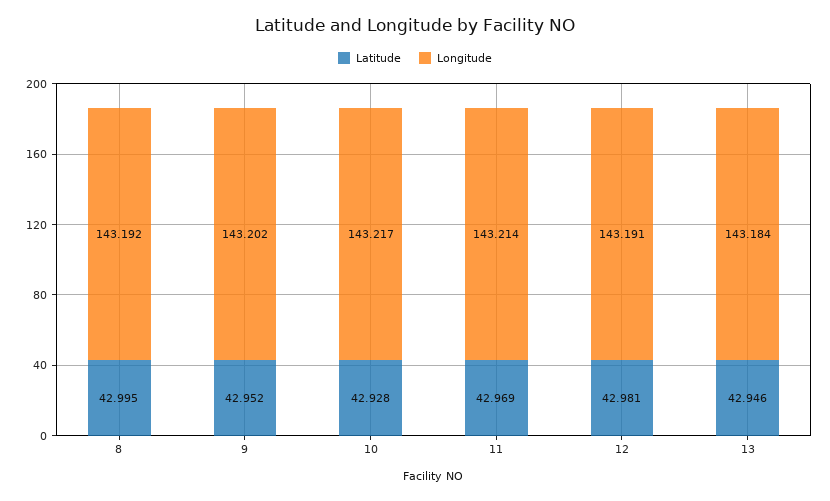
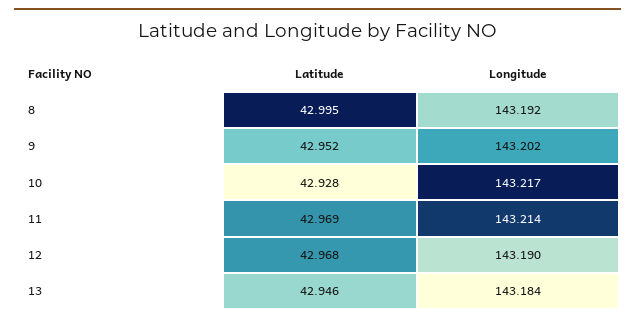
Latitude, 12: 42.981 -> 42.968
Longitude, 12: 143.191 -> 143.19

